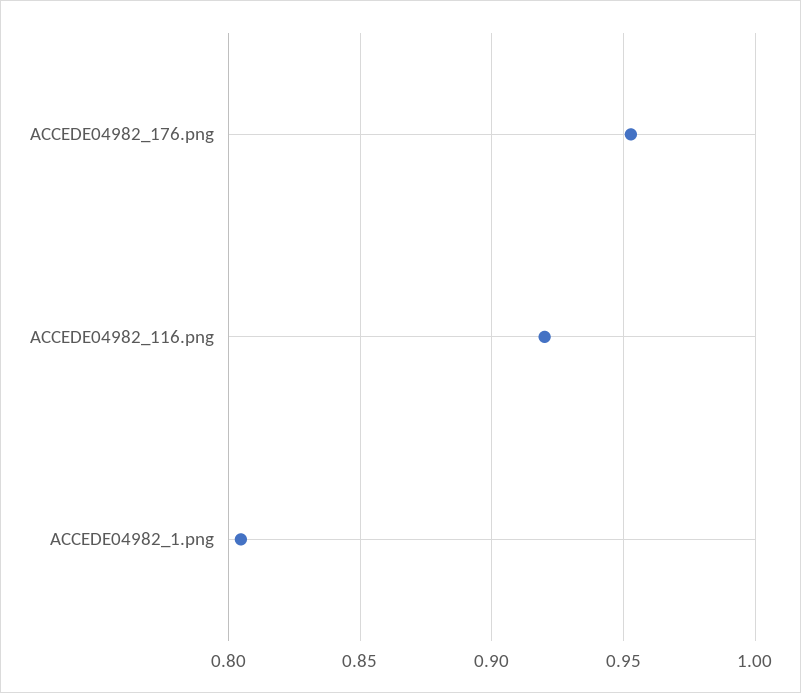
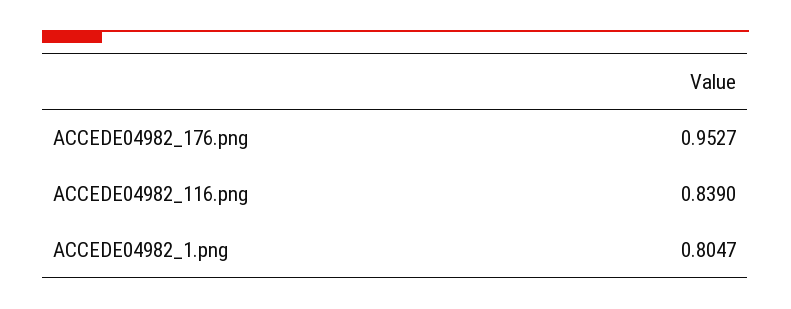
ACCEDE04982_116.png: 0.92 -> 0.839

